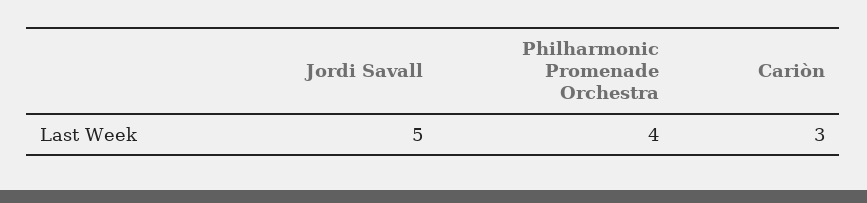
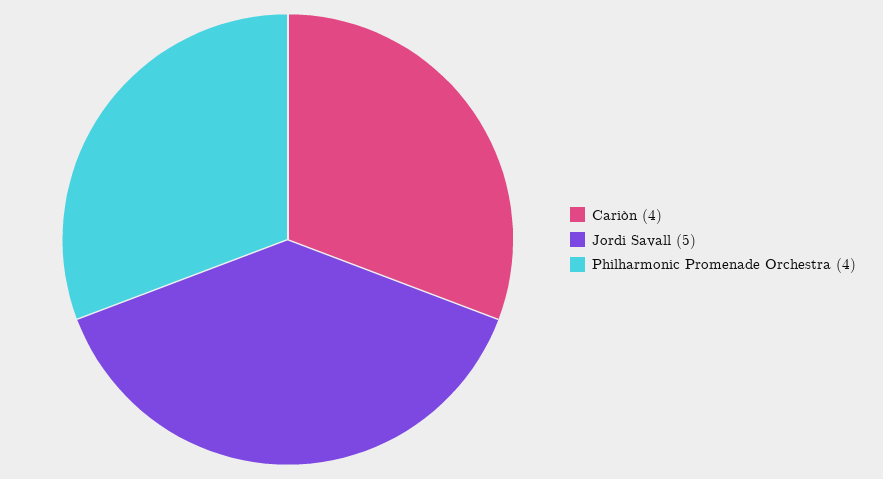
Cariòn: 3 -> 4

